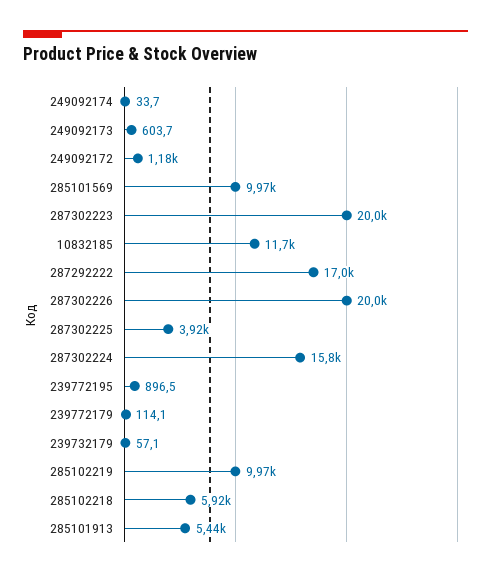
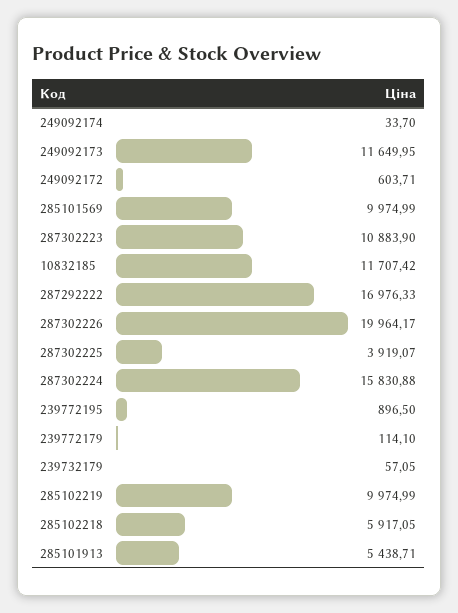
249092173: 603.7 -> 11649.95
249092172: 1180 -> 603.71
287302223: 20000 -> 10883.9

